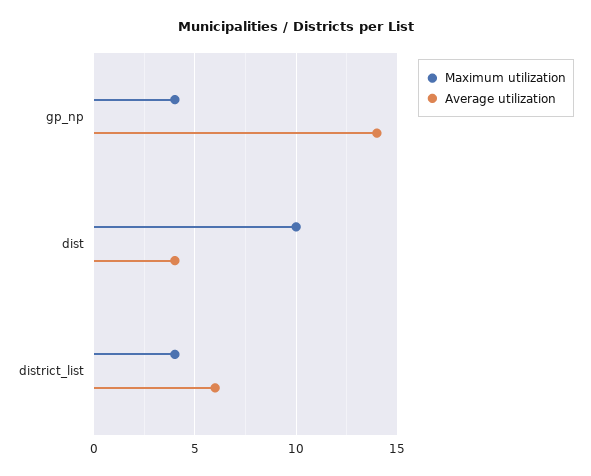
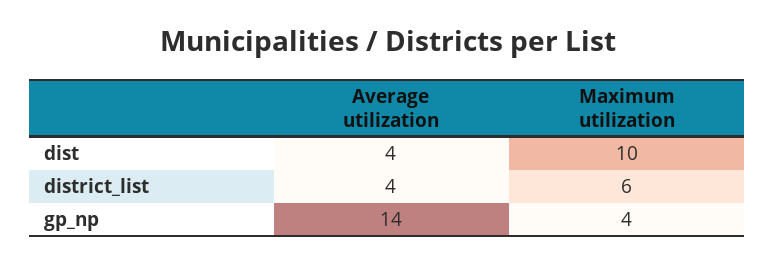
Maximum utilization, district_list: 4 -> 6
Average utilization, district_list: 6 -> 4

